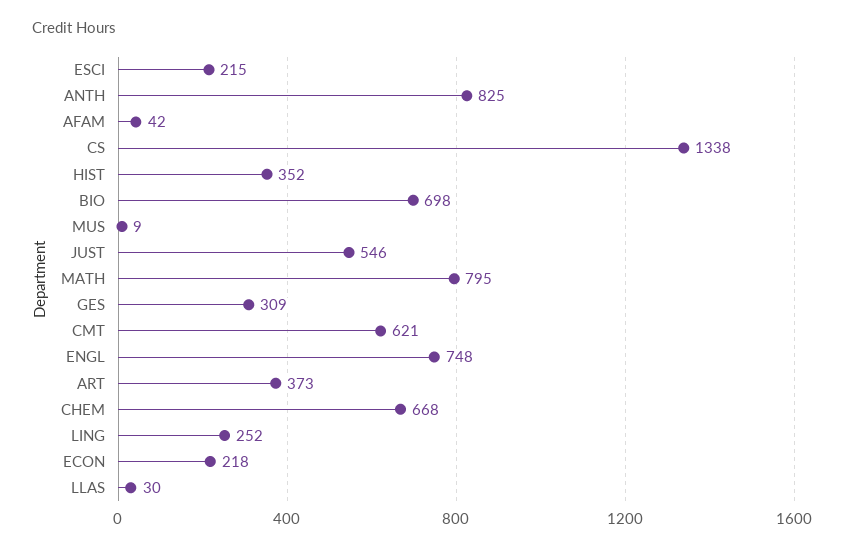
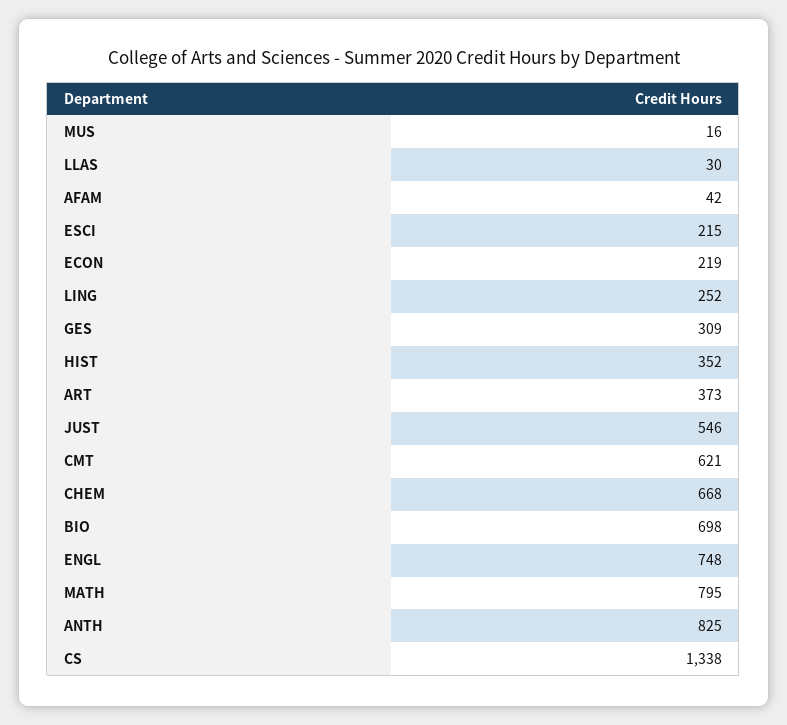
MUS: 9 -> 16
ECON: 218 -> 219

